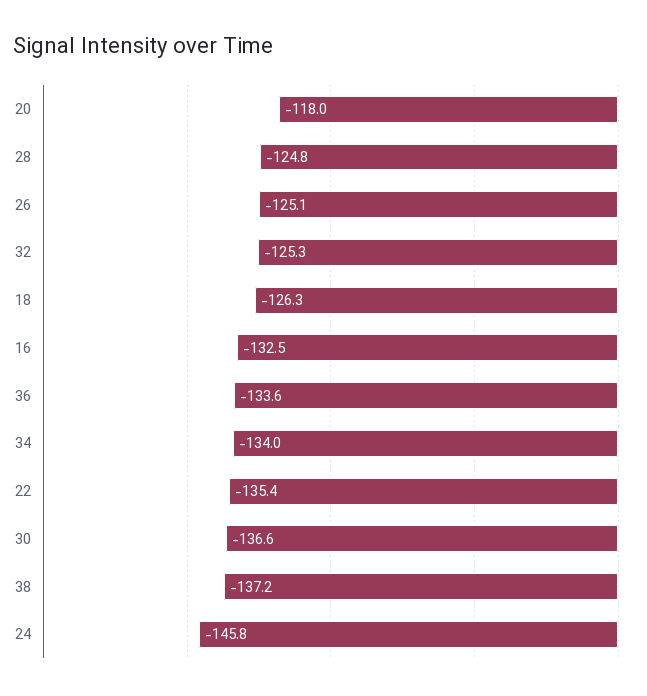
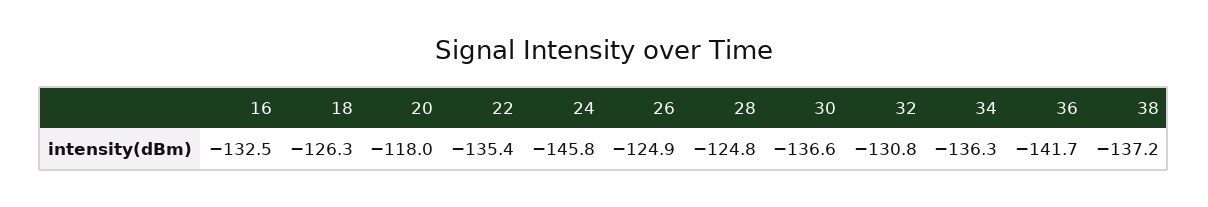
26: -125.1 -> -124.9
32: -125.3 -> -130.8
36: -133.6 -> -141.7
34: -134 -> -136.3

